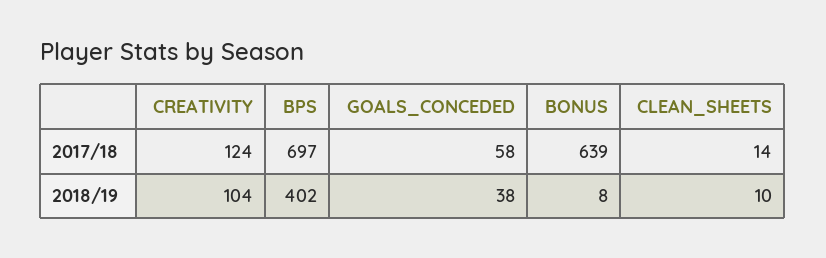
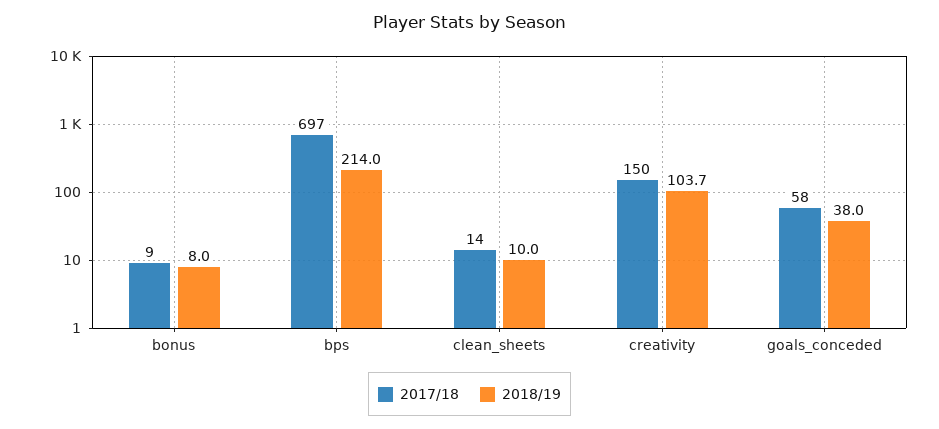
2017/18, CREATIVITY: 124 -> 150
2017/18, BONUS: 639 -> 9
2018/19, BPS: 402 -> 214

